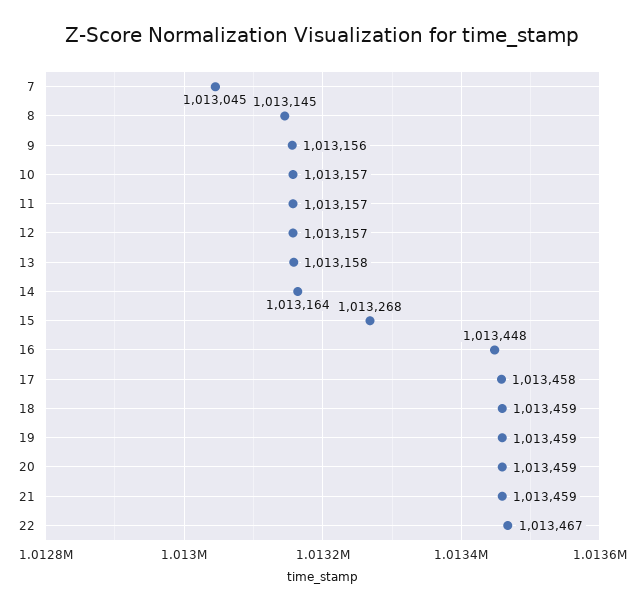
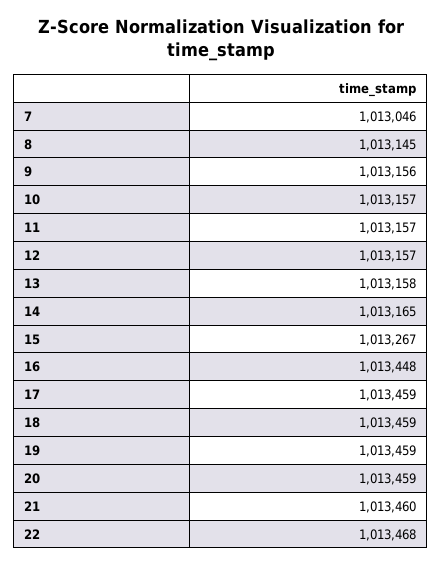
7: 1013045 -> 1013046
14: 1013164 -> 1013165
15: 1013268 -> 1013267
17: 1013458 -> 1013459
21: 1013459 -> 1013460
22: 1013467 -> 1013468

